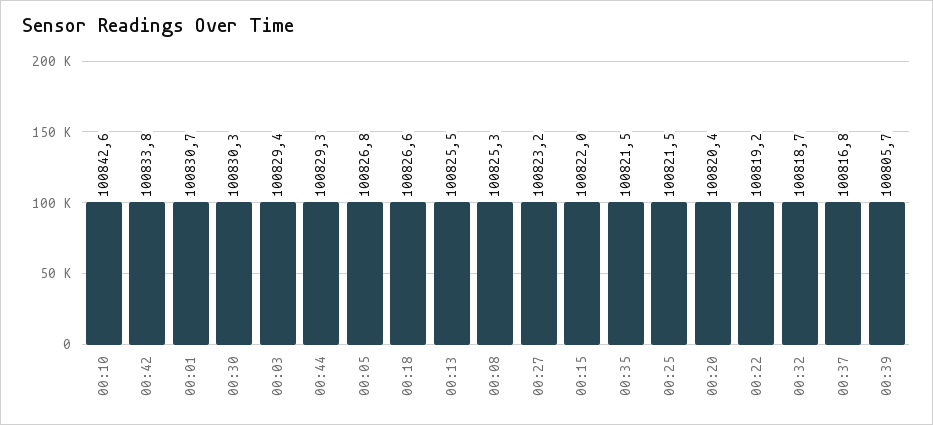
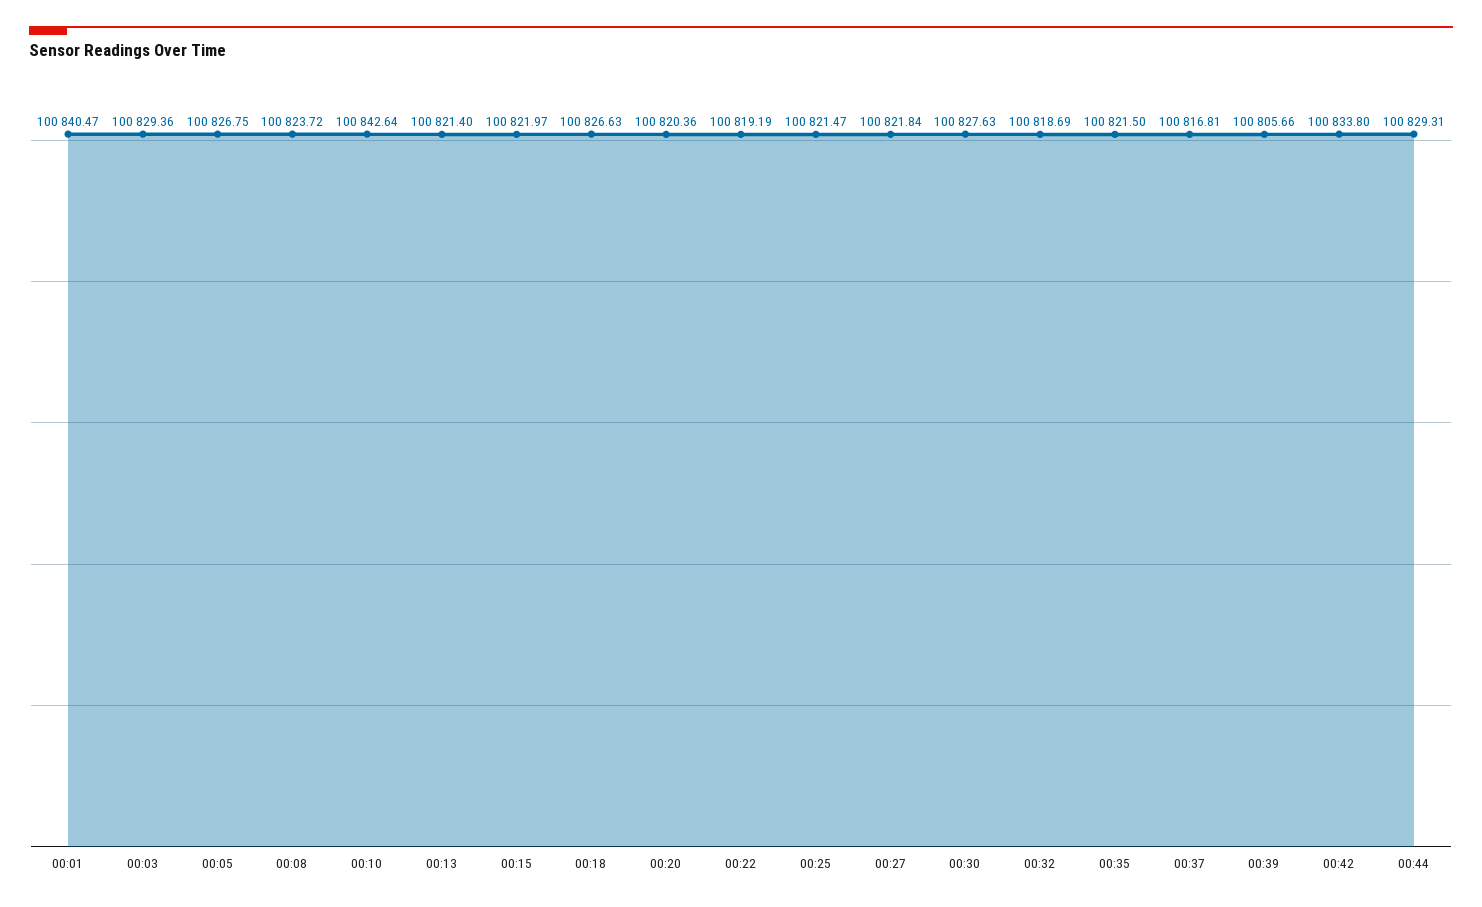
00:01: 100830.7 -> 100840.47
00:30: 100830.3 -> 100827.63
00:13: 100825.5 -> 100821.4
00:08: 100825.3 -> 100823.72
00:27: 100823.2 -> 100821.84

